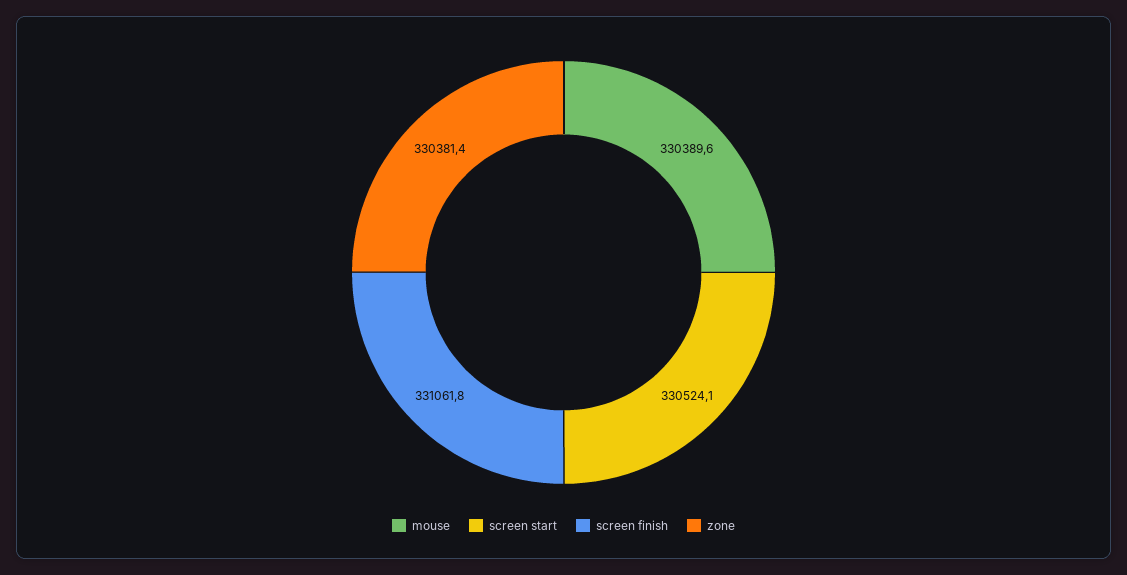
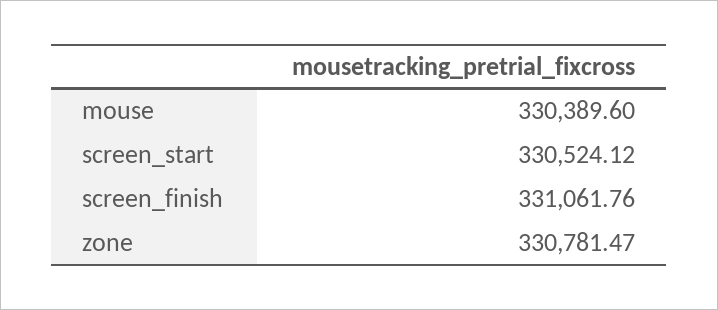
zone: 330381.4 -> 330781.47

